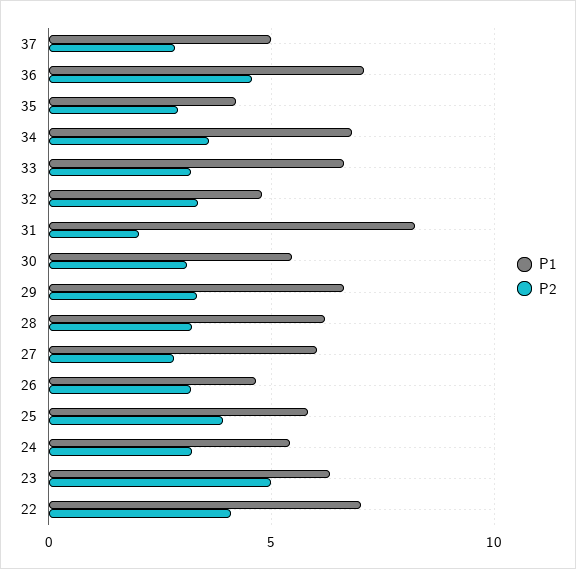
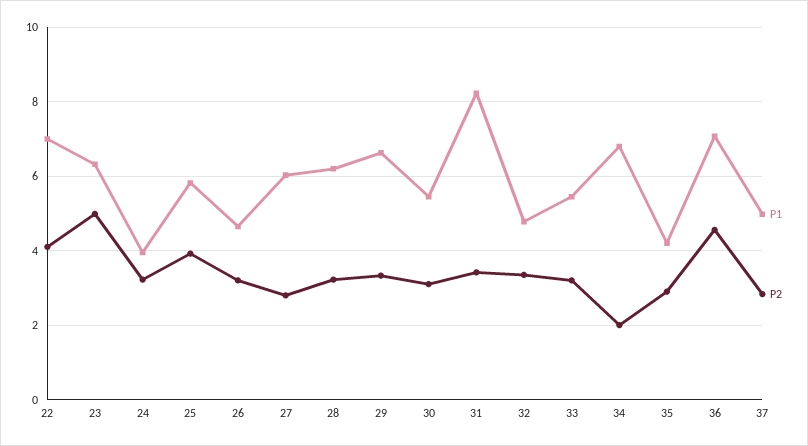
P2, 34: 3.5 -> 2
P1, 33: 6.5 -> 5.4
P2, 31: 2 -> 3.4
P1, 24: 5.5 -> 4

